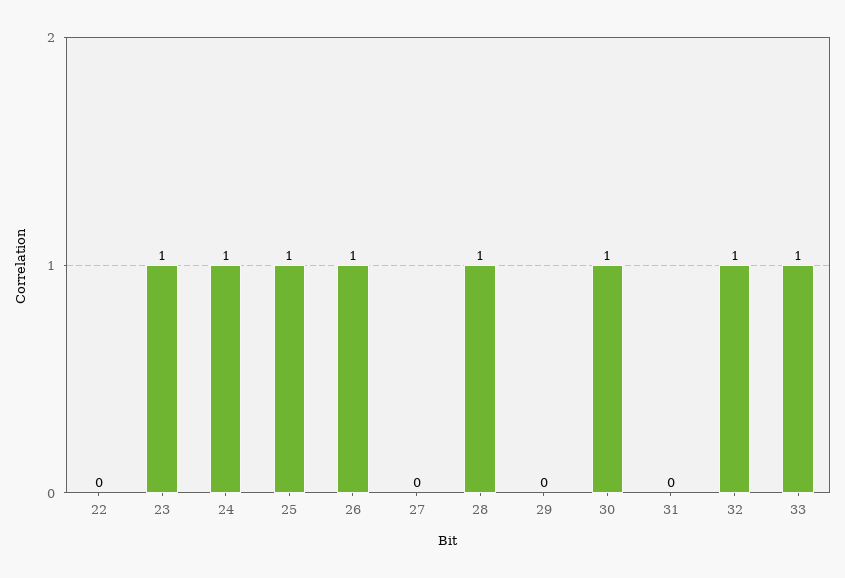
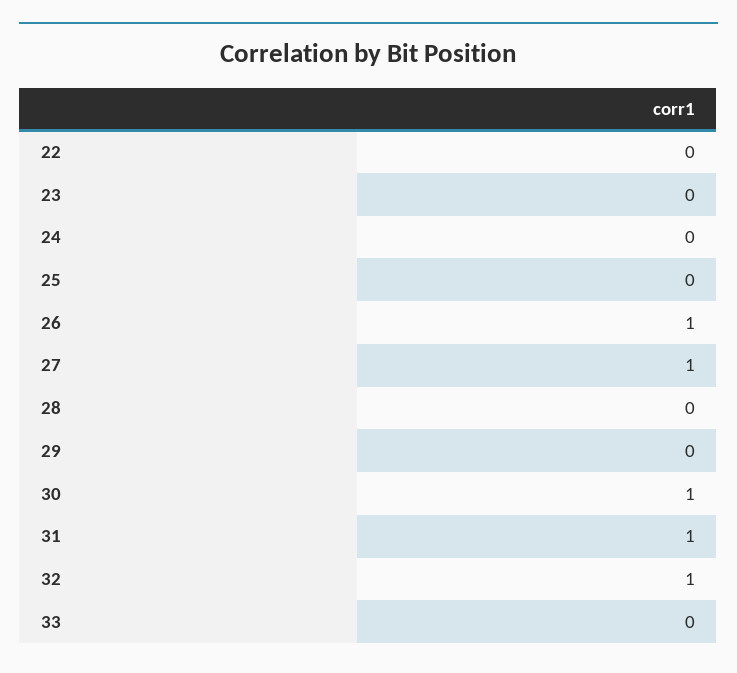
23: 1 -> 0
24: 1 -> 0
25: 1 -> 0
27: 0 -> 1
28: 1 -> 0
31: 0 -> 1
33: 1 -> 0

